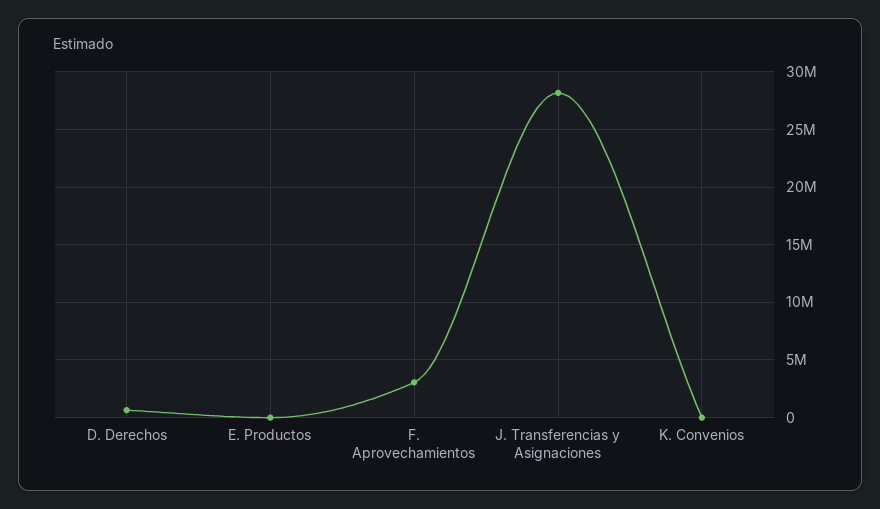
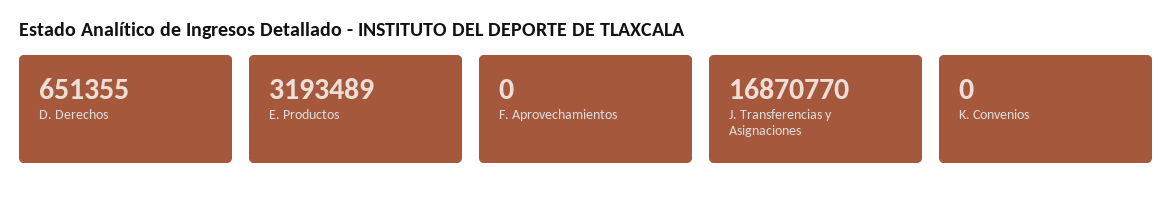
E. Productos: 0 -> 3193489
F. Aprovechamientos: 3000000 -> 0
J. Transferencias y Asignaciones: 28000000 -> 16870770

